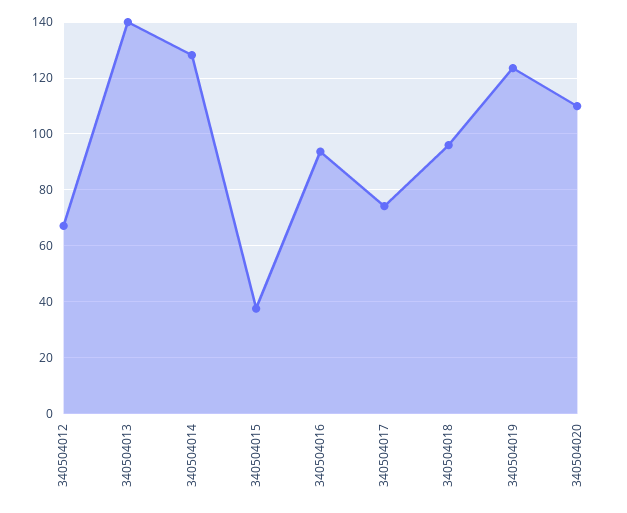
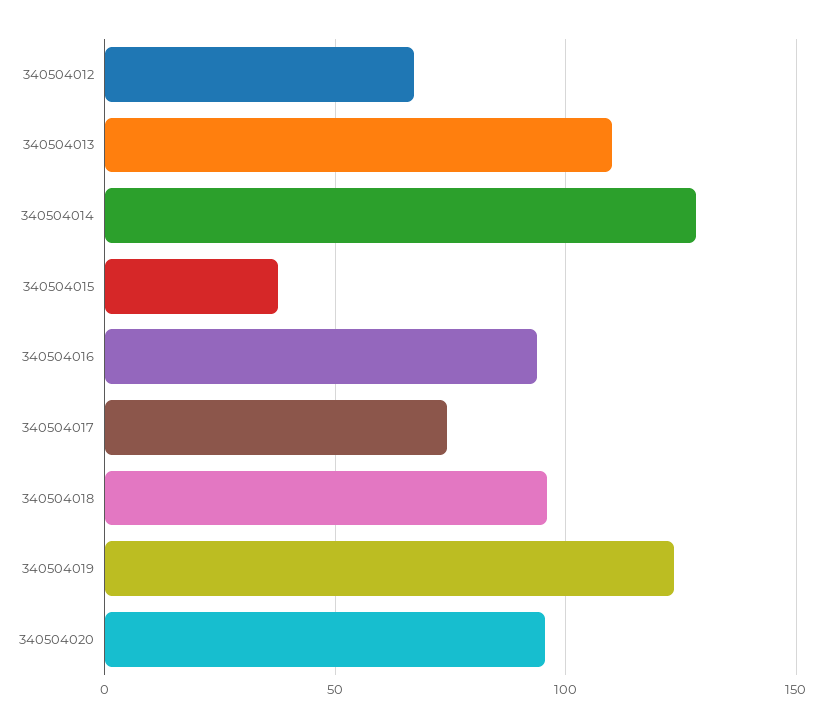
340504013: 140 -> 110
340504020: 110 -> 95

